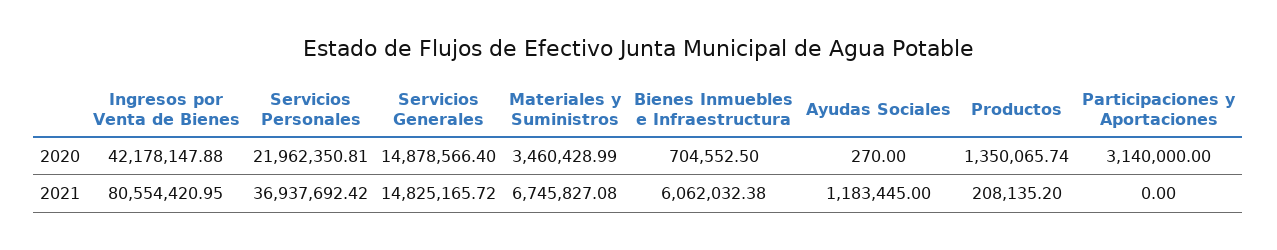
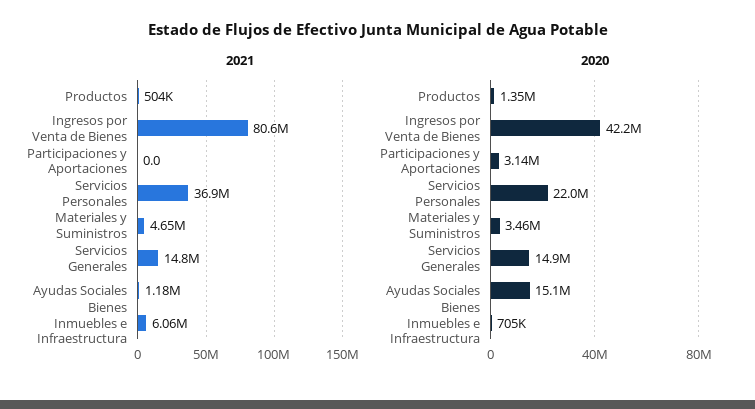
2020, Ayudas Sociales: 270 -> 15100000
2021, Materiales y Suministros: 6745827.08 -> 4650000
2021, Productos: 208135.2 -> 504000

